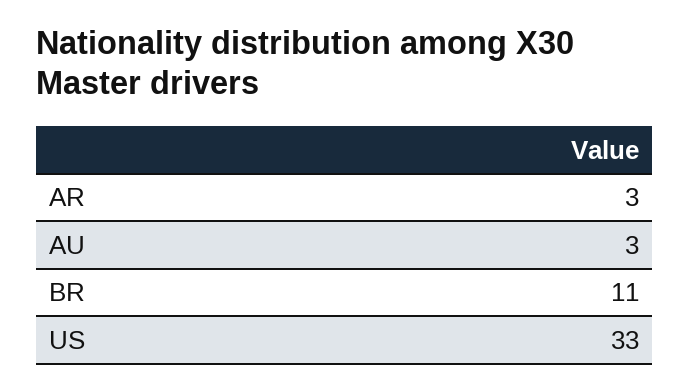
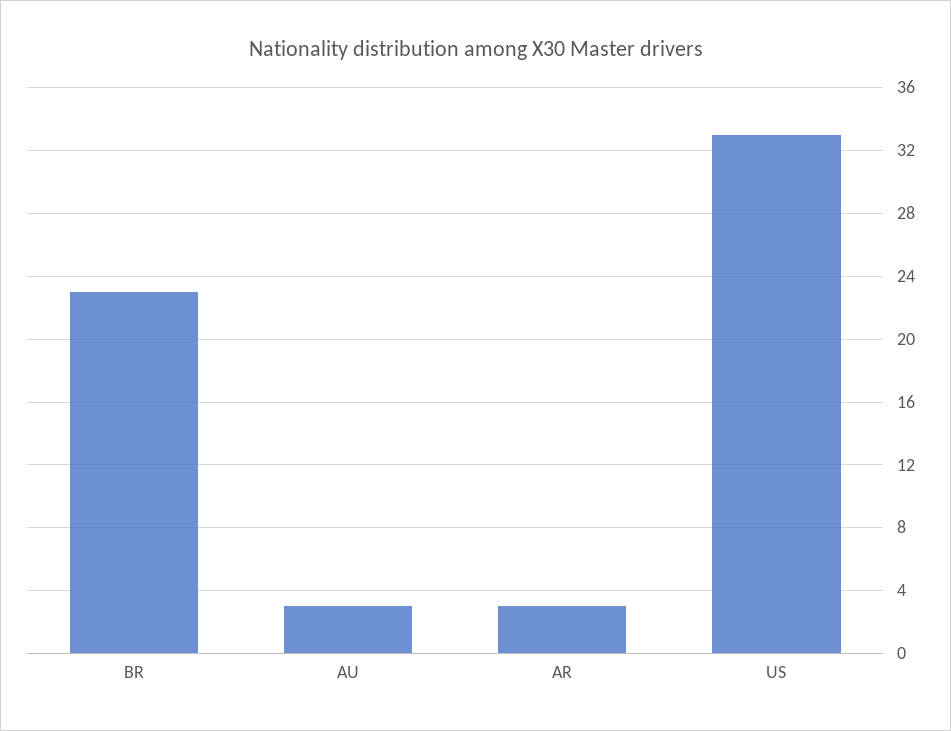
BR: 11 -> 23

